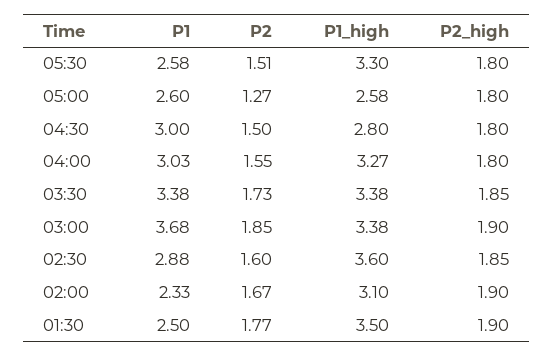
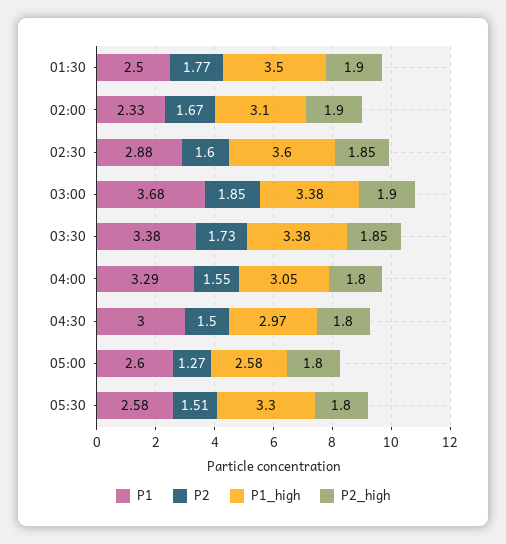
P1_high, 04:30: 2.8 -> 2.97
P1, 04:00: 3.03 -> 3.29
P1_high, 04:00: 3.27 -> 3.05

